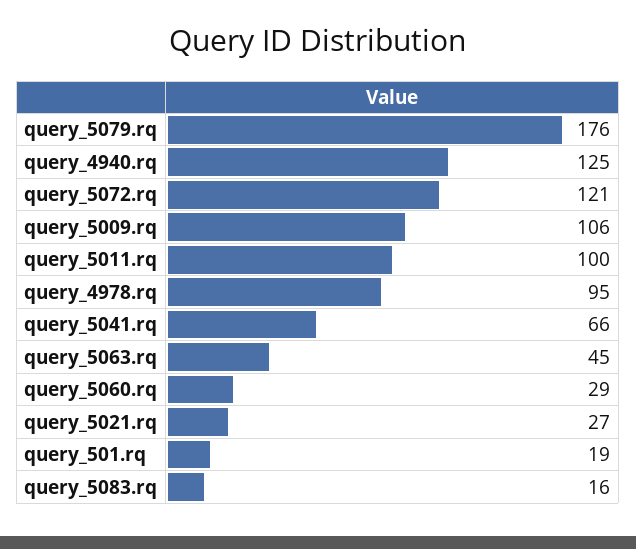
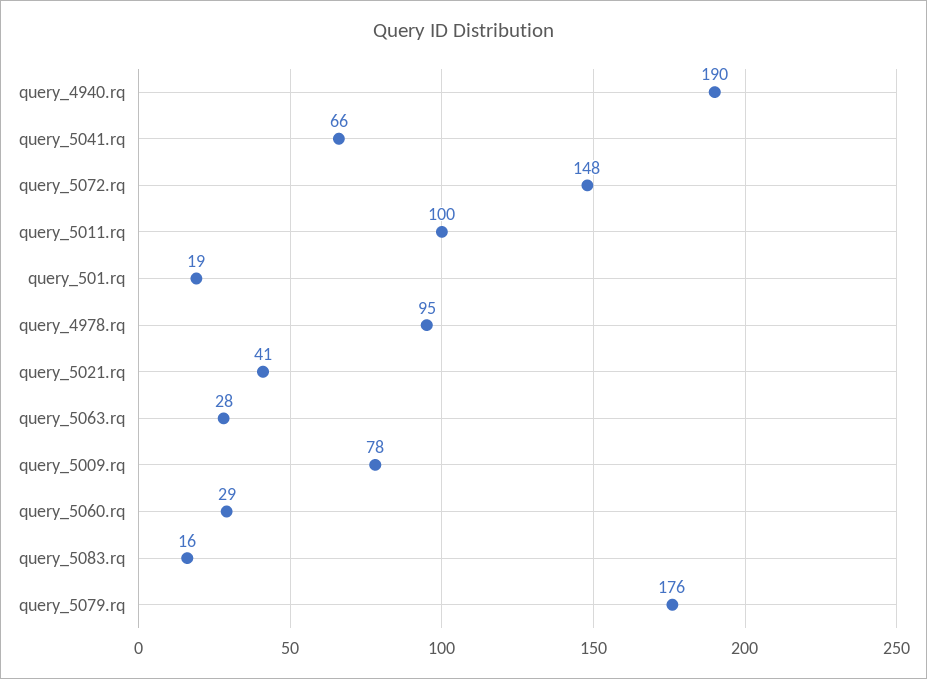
query_4940.rq: 125 -> 190
query_5072.rq: 121 -> 148
query_5009.rq: 106 -> 78
query_5063.rq: 45 -> 28
query_5021.rq: 27 -> 41

